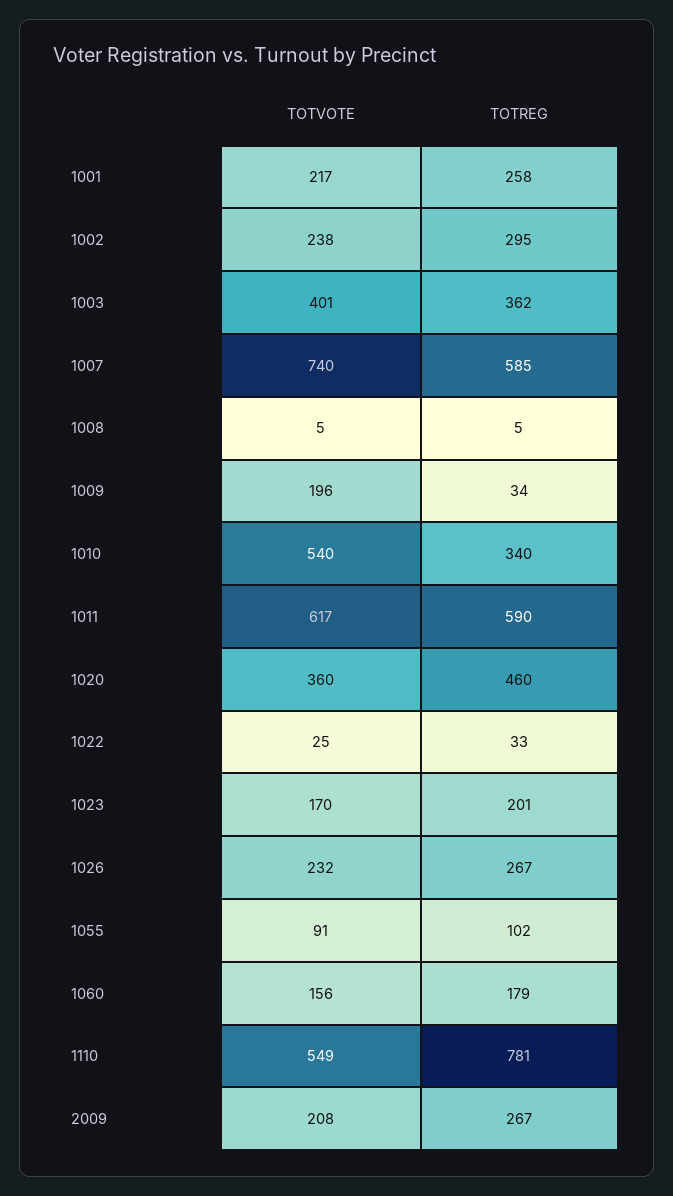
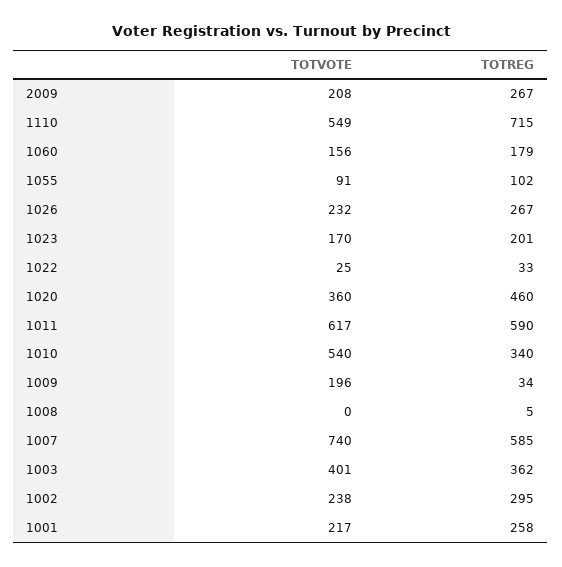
TOTVOTE, 1008: 5 -> 0
TOTREG, 1110: 781 -> 715

